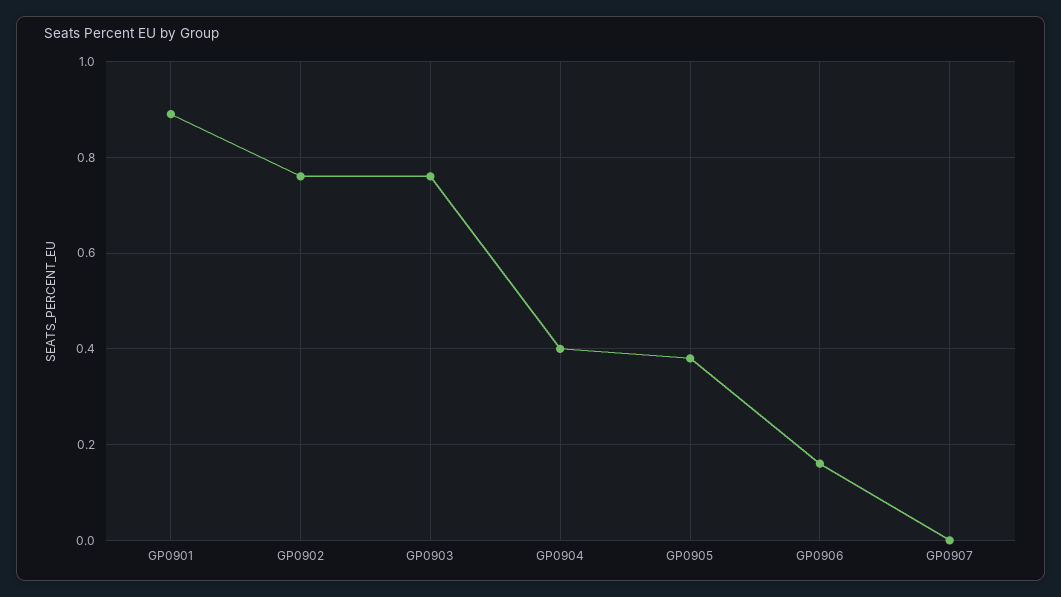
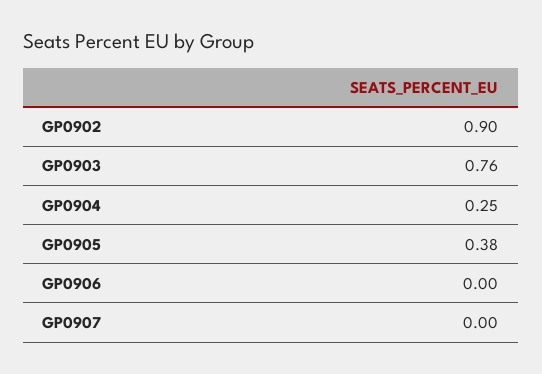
GP0901: 0.9 -> none
GP0902: 0.75 -> 0.9
GP0904: 0.4 -> 0.25
GP0906: 0.15 -> 0

